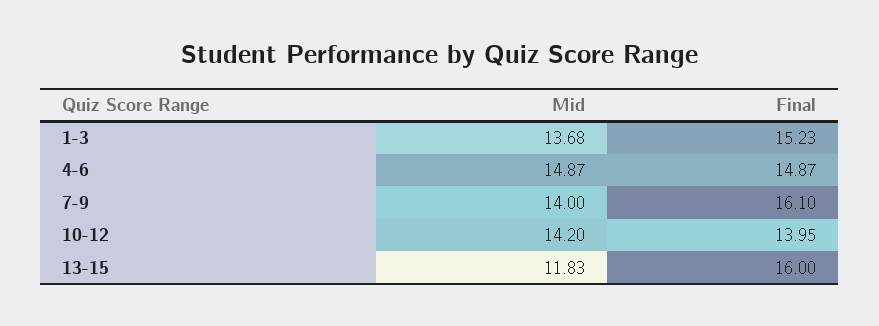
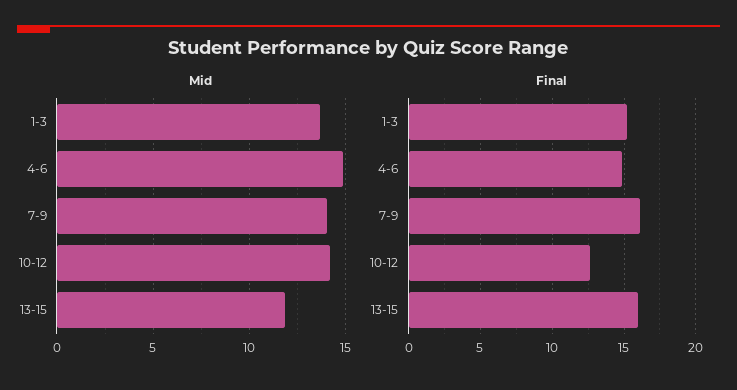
Final, 10-12: 13.95 -> 12.5

